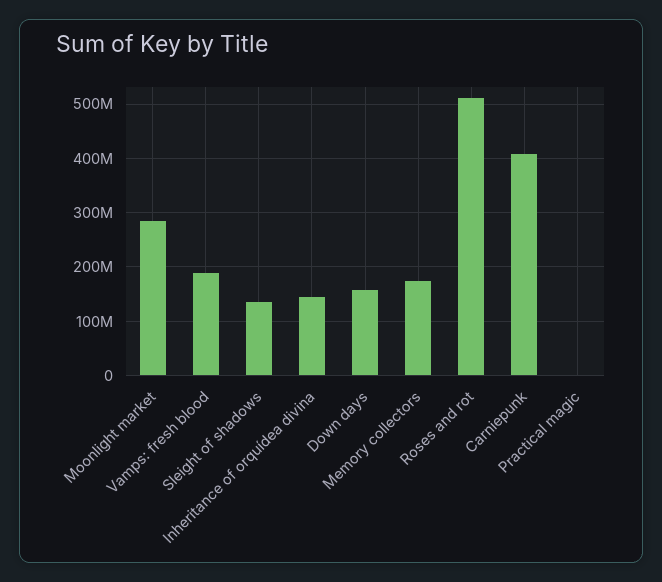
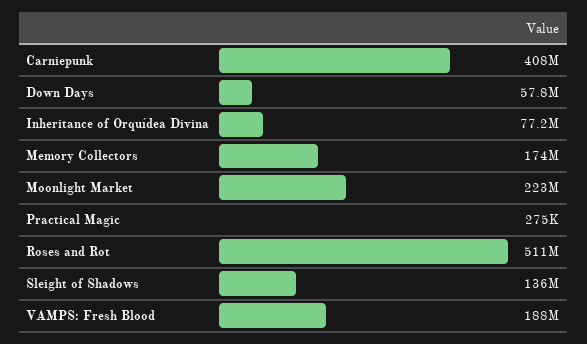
Moonlight market: 280000000 -> 223000000
Inheritance of orquídea divina: 140000000 -> 77200000
Down days: 160000000 -> 57800000

